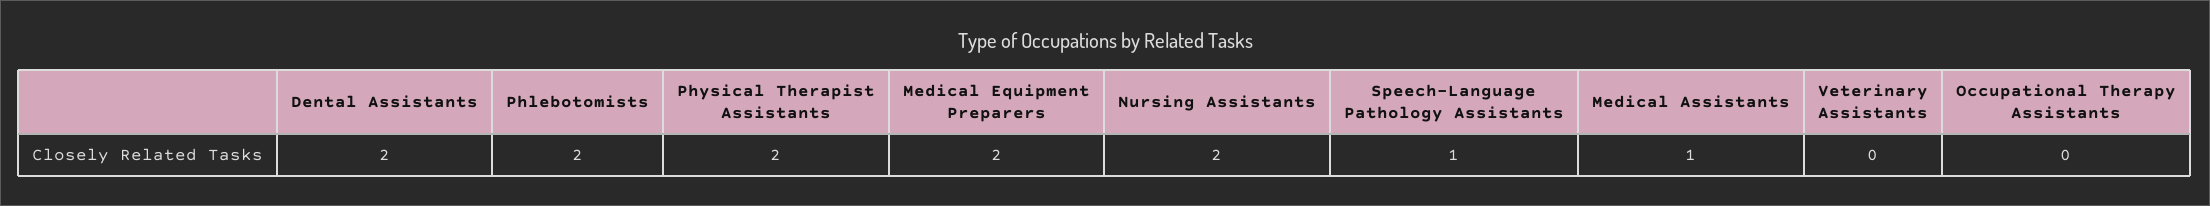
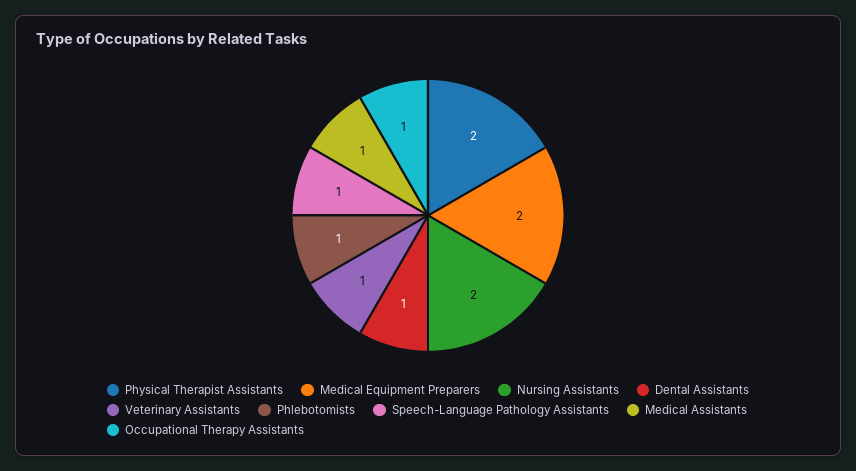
Dental Assistants: 2 -> 1
Phlebotomists: 2 -> 1
Veterinary Assistants: 0 -> 1
Occupational Therapy Assistants: 0 -> 1

